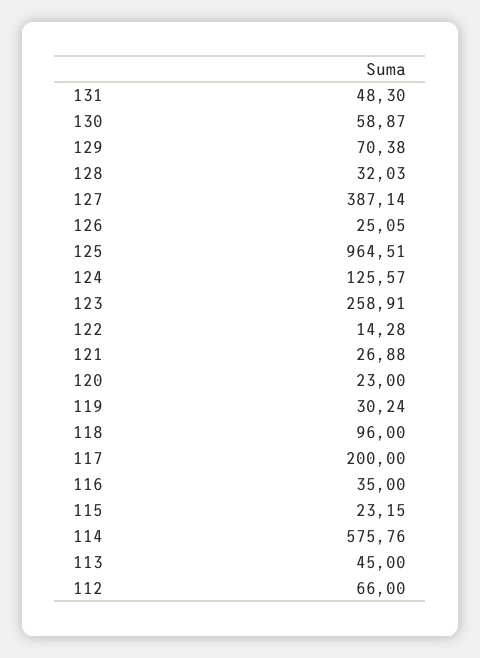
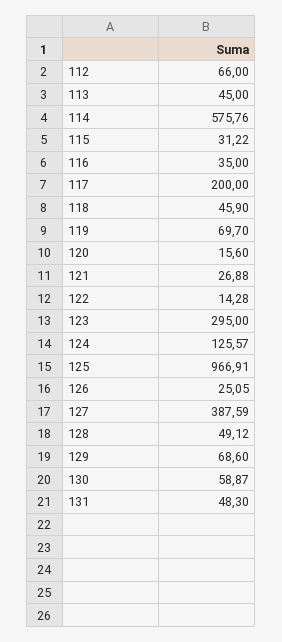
129: 70.38 -> 68.6
128: 32.03 -> 49.12
127: 387.14 -> 387.59
125: 964.51 -> 966.91
123: 258.91 -> 295
120: 23 -> 15.6
119: 30.24 -> 69.7
118: 96 -> 45.9
115: 23.15 -> 31.22

